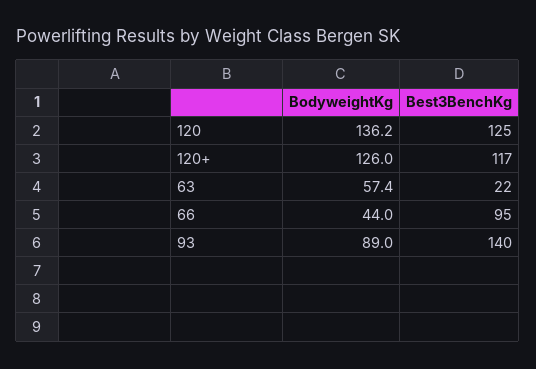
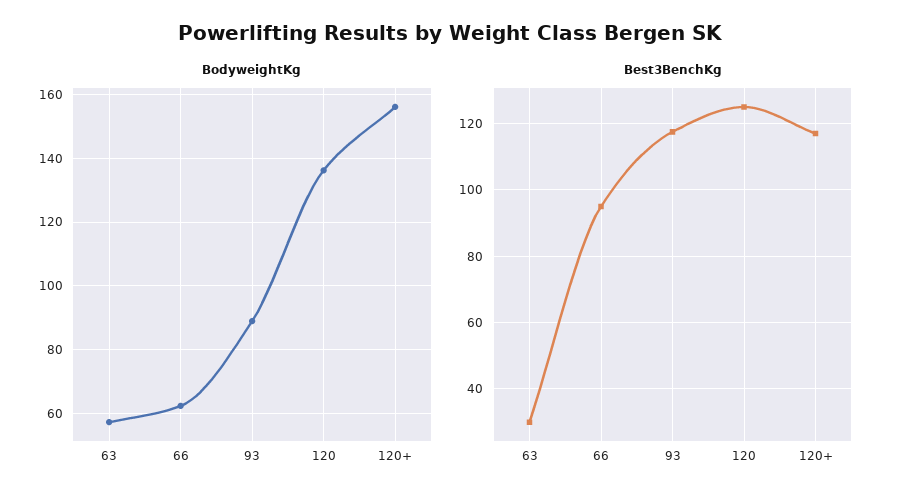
BodyweightKg, 120+: 126 -> 156
Best3BenchKg, 63: 22 -> 30
BodyweightKg, 66: 44 -> 62
Best3BenchKg, 93: 140 -> 118

